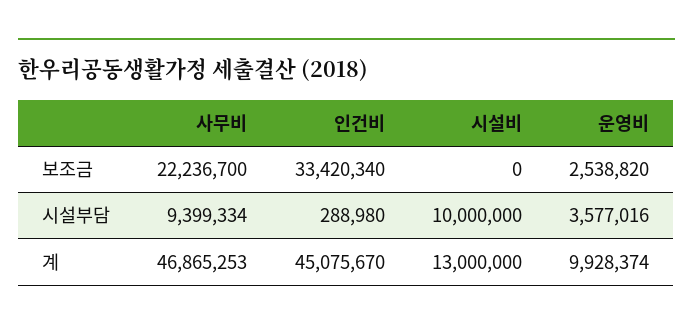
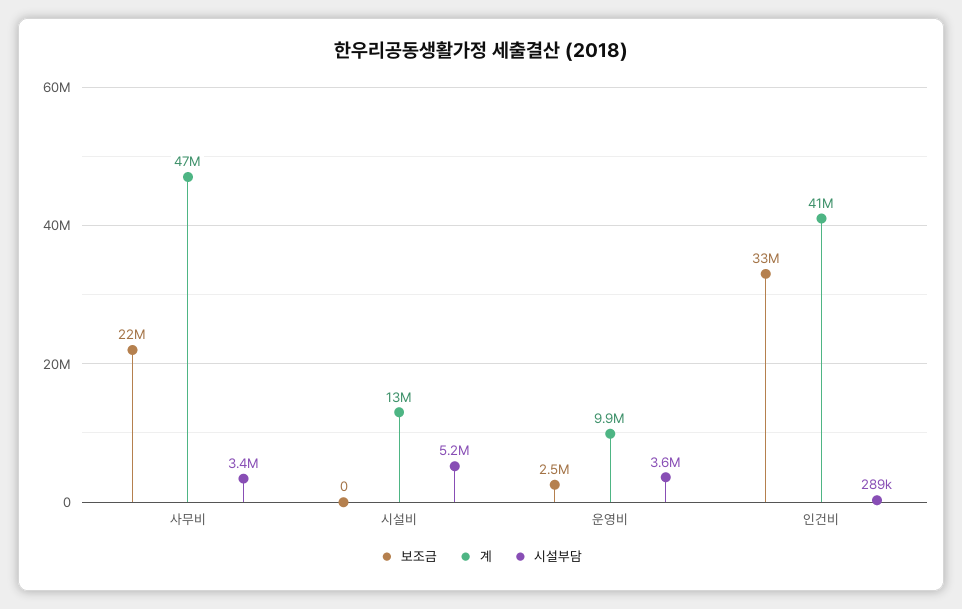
시설부담, 사무비: 9399334 -> 3400000
시설부담, 시설비: 10000000 -> 5200000
계, 인건비: 45075670 -> 41000000

